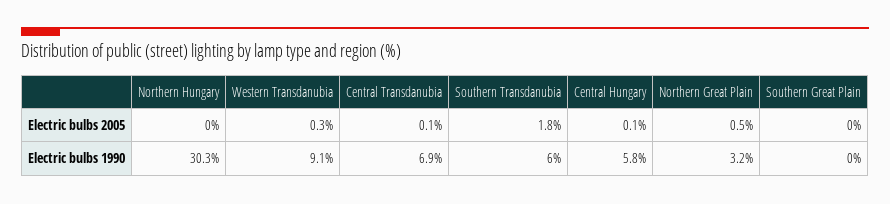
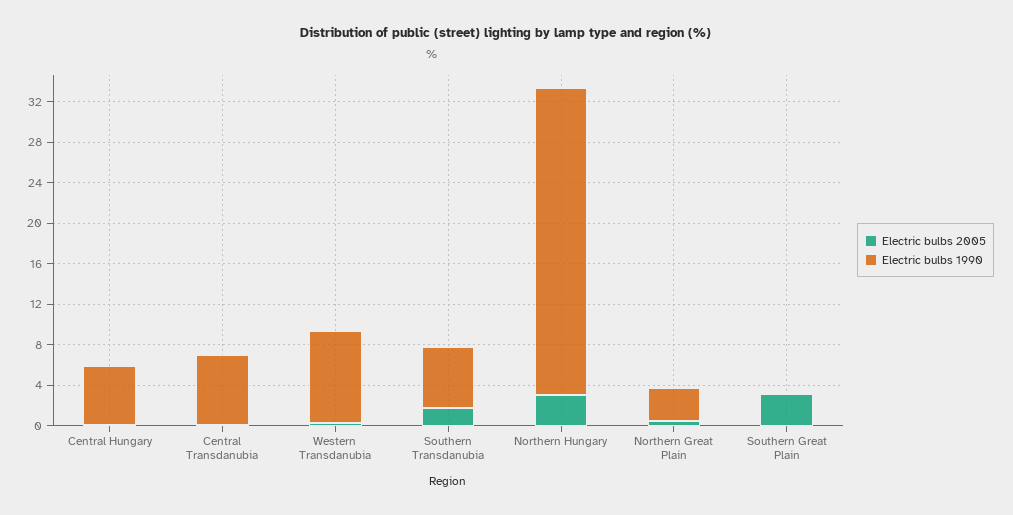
Electric bulbs 2005, Northern Hungary: 0 -> 3
Electric bulbs 2005, Southern Great Plain: 0 -> 3

